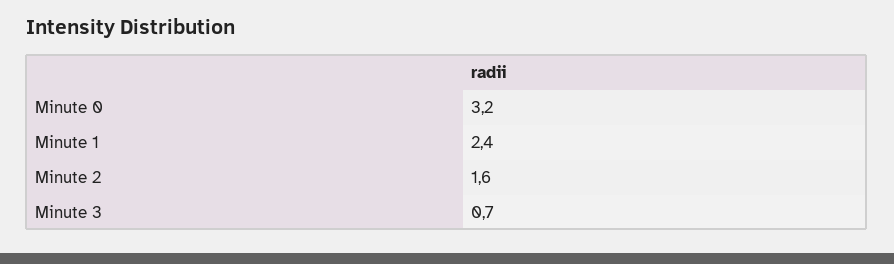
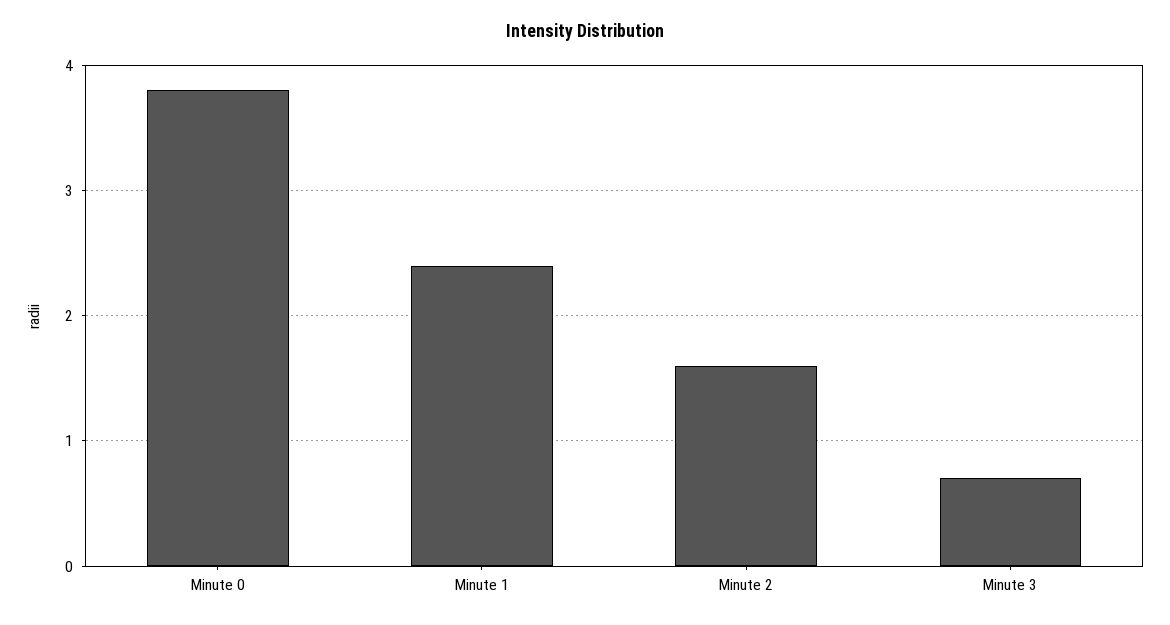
Minute 0: 3.2 -> 3.8

